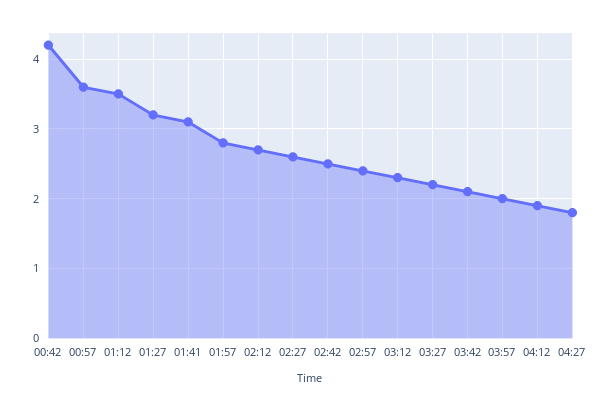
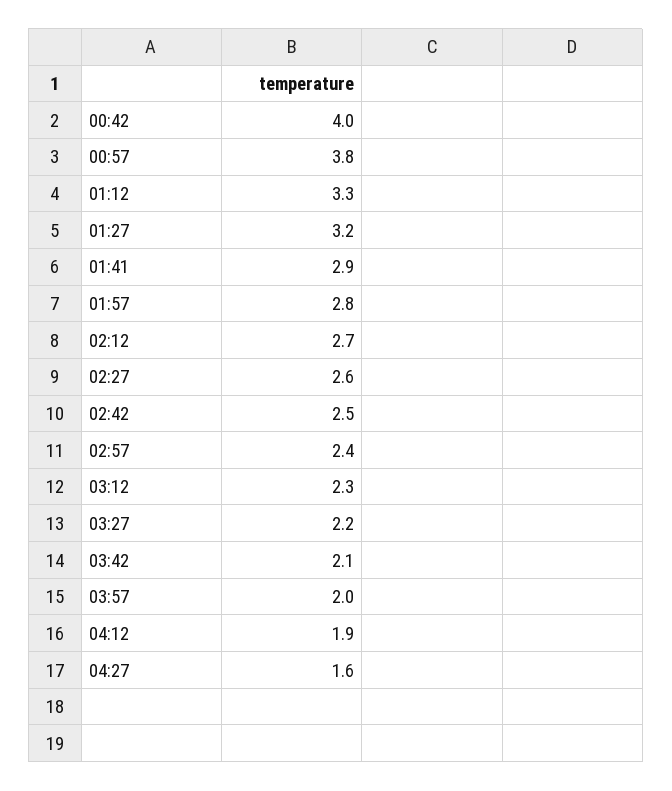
00:42: 4.2 -> 4
00:57: 3.6 -> 3.8
01:12: 3.5 -> 3.3
01:41: 3.1 -> 2.9
04:27: 1.8 -> 1.6

